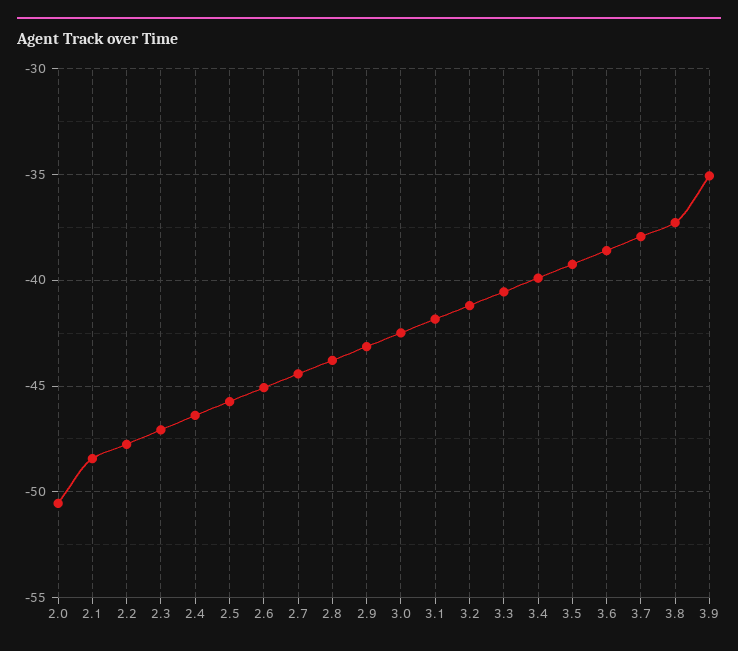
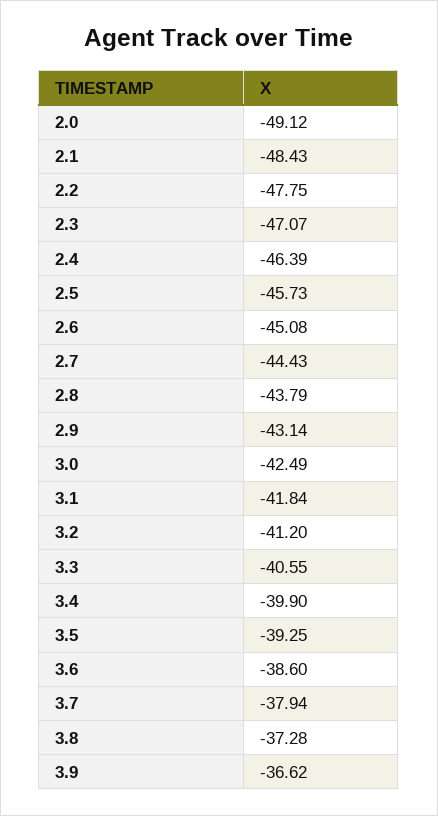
2.0: -50.5 -> -49.12
3.9: -35 -> -36.62

